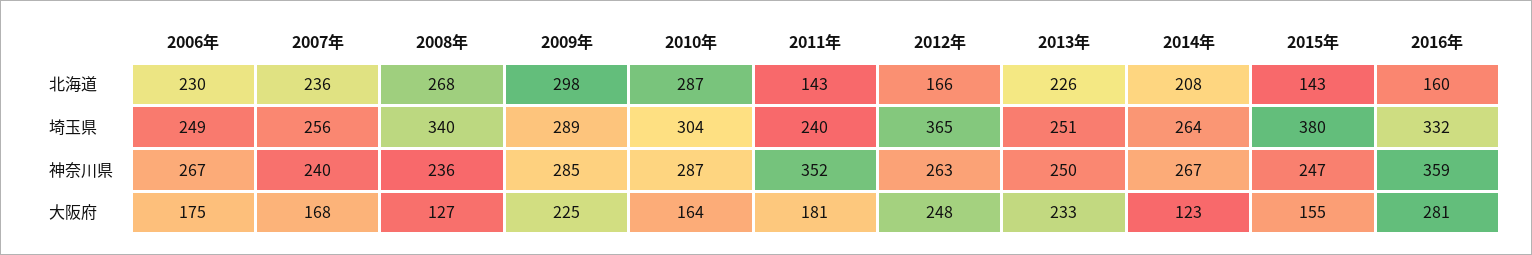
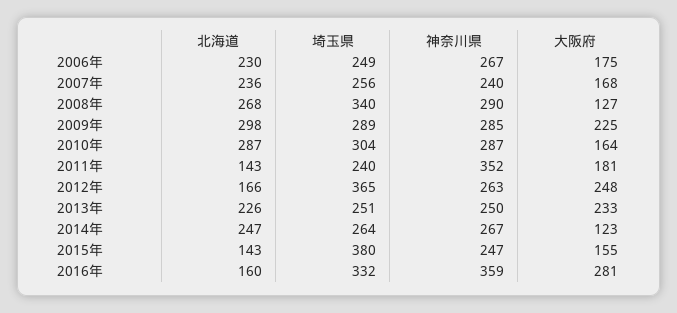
2014年, 北海道: 208 -> 247
2008年, 神奈川県: 236 -> 290

